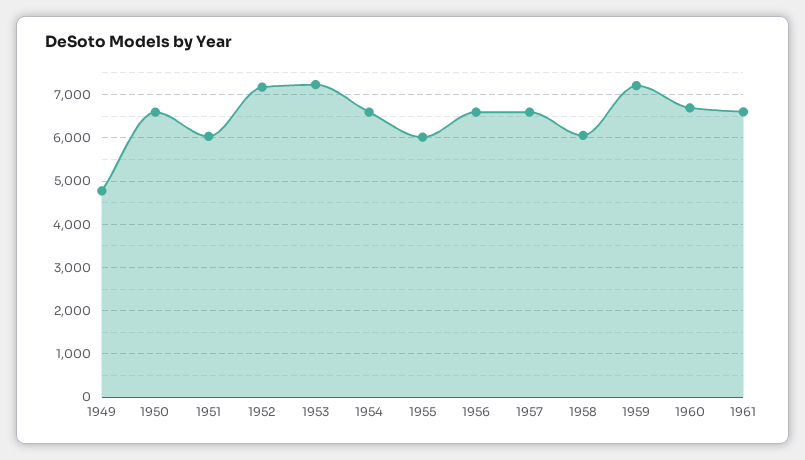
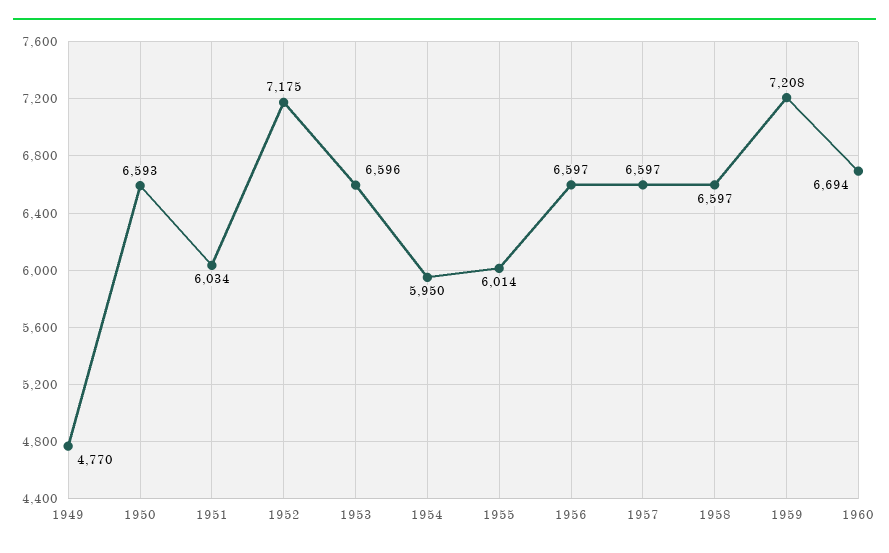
1953: 7200 -> 6596
1954: 6600 -> 5950
1958: 6000 -> 6597
1961: 6600 -> none

